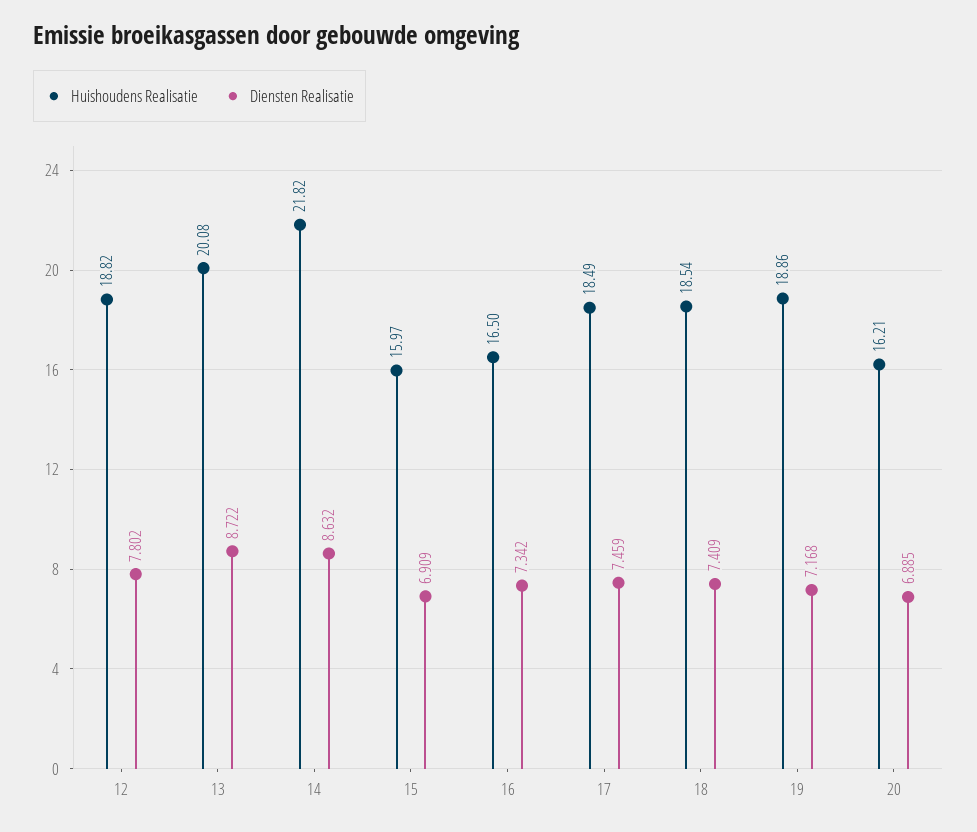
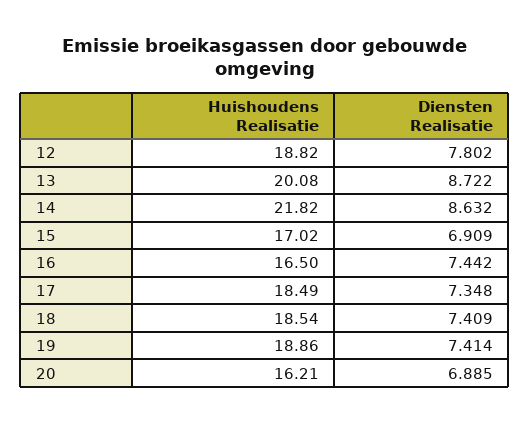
Huishoudens Realisatie, 15: 15.97 -> 17.02
Diensten Realisatie, 16: 7.342 -> 7.442
Diensten Realisatie, 17: 7.459 -> 7.348
Diensten Realisatie, 19: 7.168 -> 7.414

